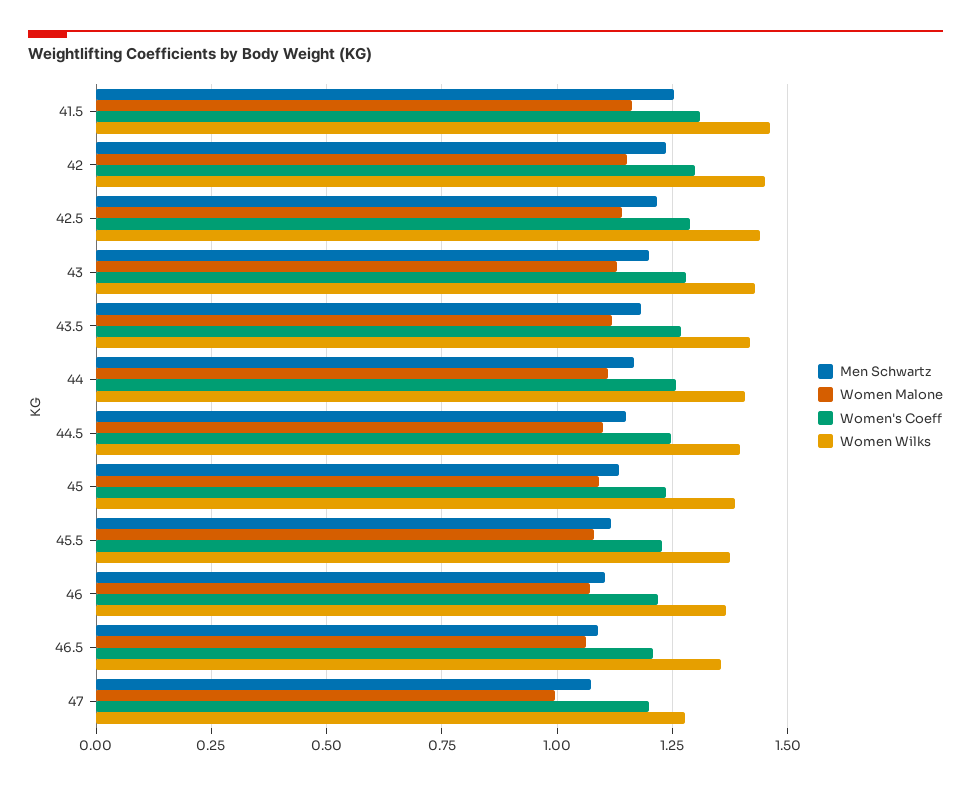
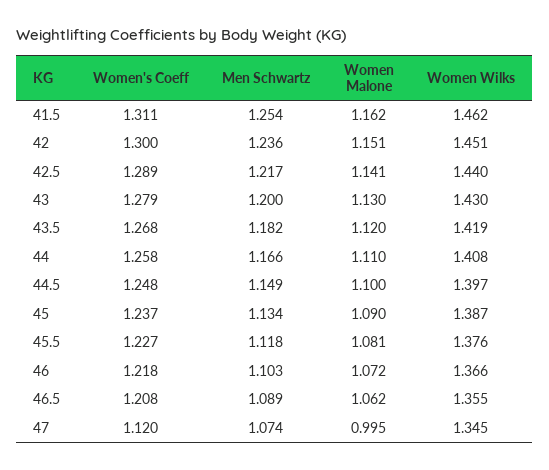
Women's Coeff, 47: 1.2 -> 1.12
Women Wilks, 47: 1.275 -> 1.345

